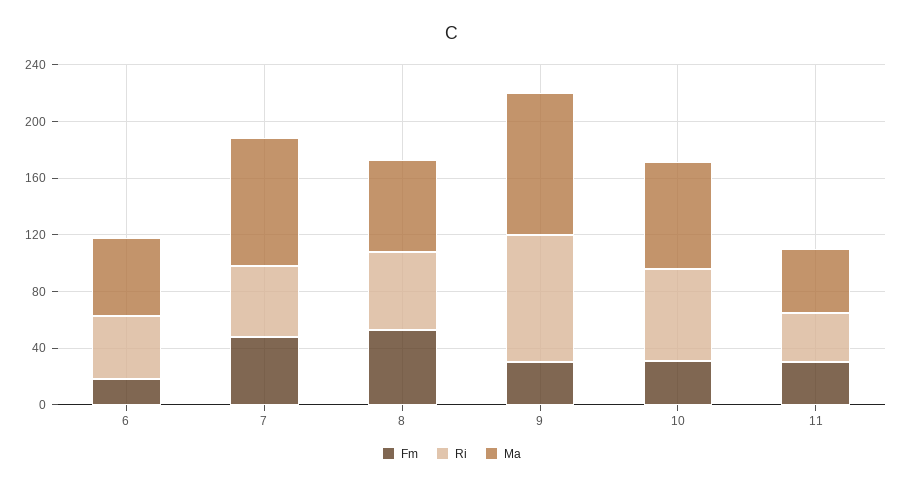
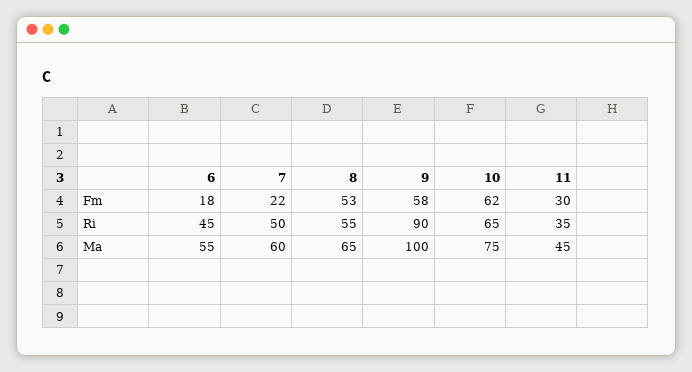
Fm, 7: 50 -> 22
Ma, 7: 90 -> 60
Fm, 9: 30 -> 58
Fm, 10: 30 -> 62

